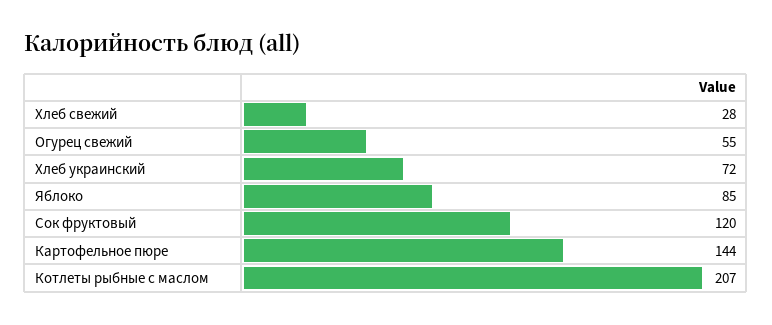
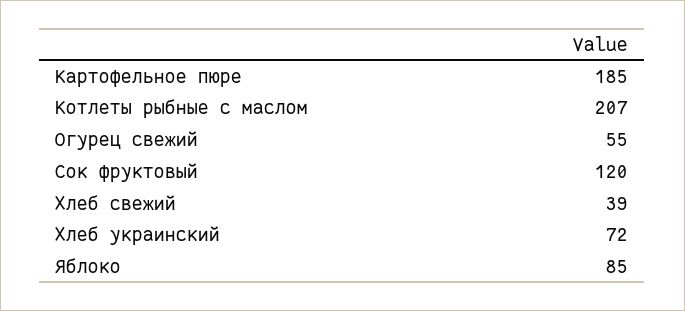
Хлеб свежий: 28 -> 39
Картофельное пюре: 144 -> 185

